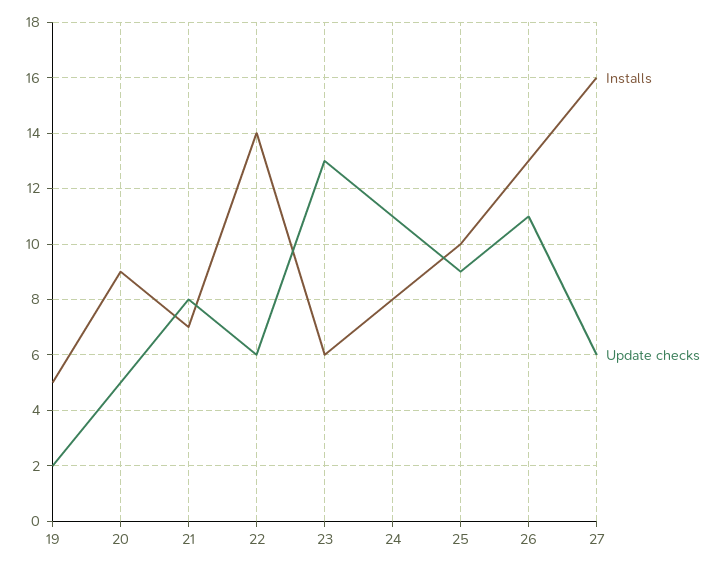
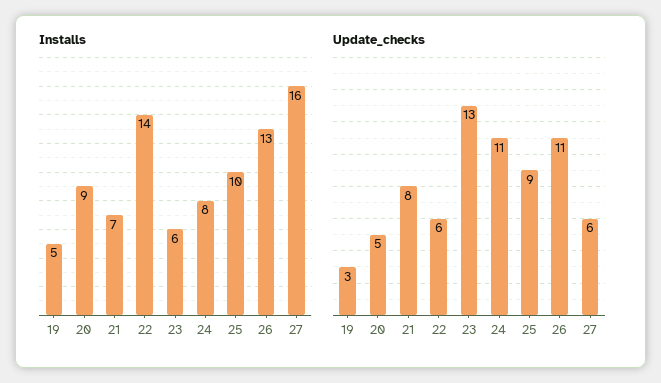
Update checks, 19: 2 -> 3

